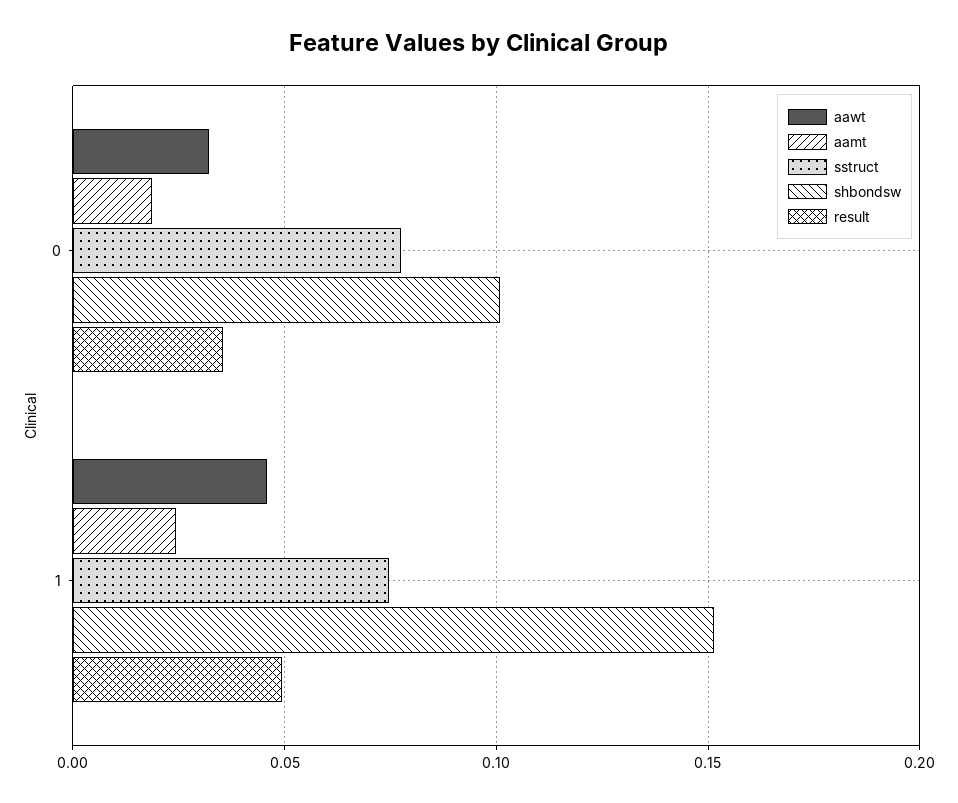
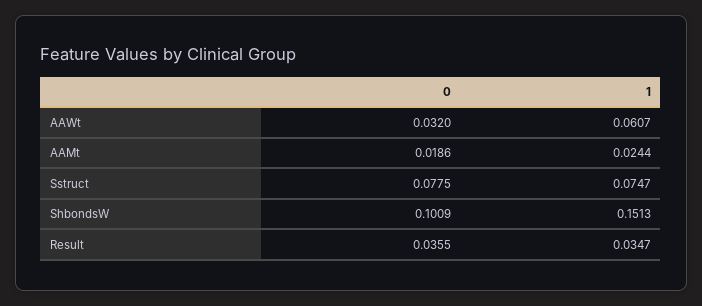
aawt, 1: 0.045 -> 0.0607
result, 1: 0.05 -> 0.0347

